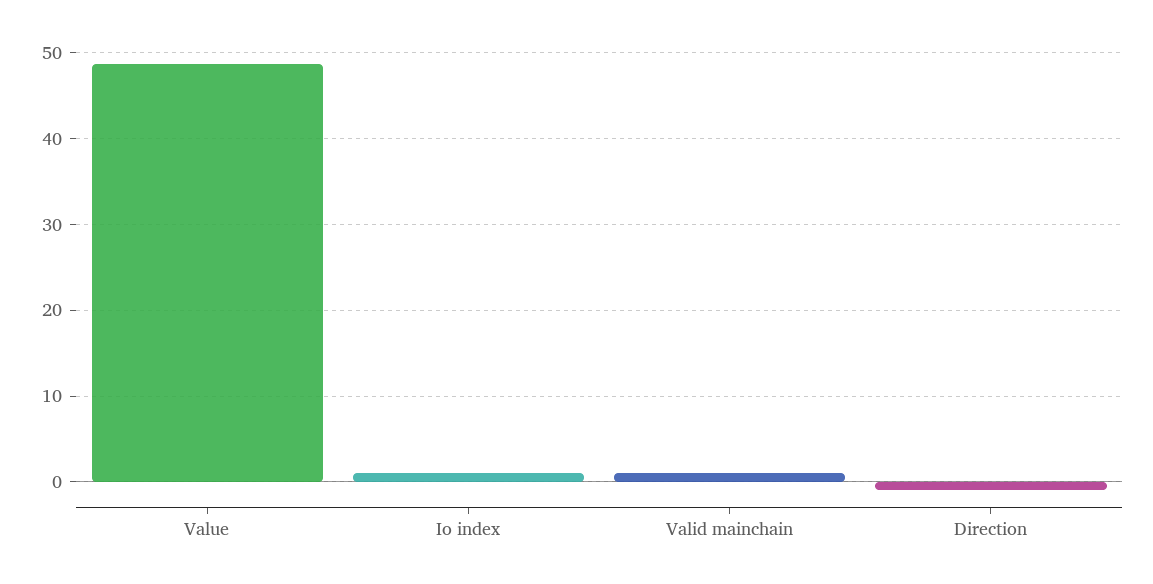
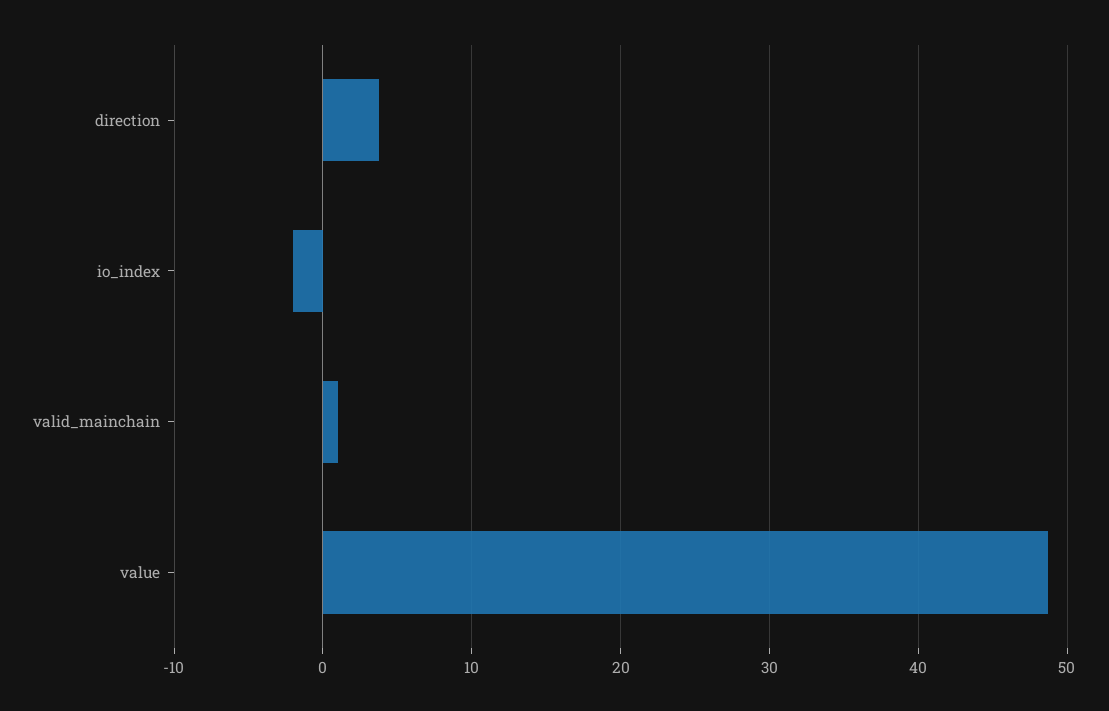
Io index: 1 -> -2
Direction: -1 -> 4

